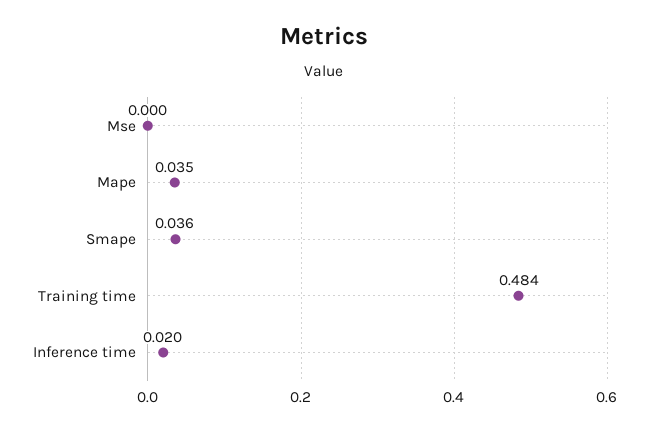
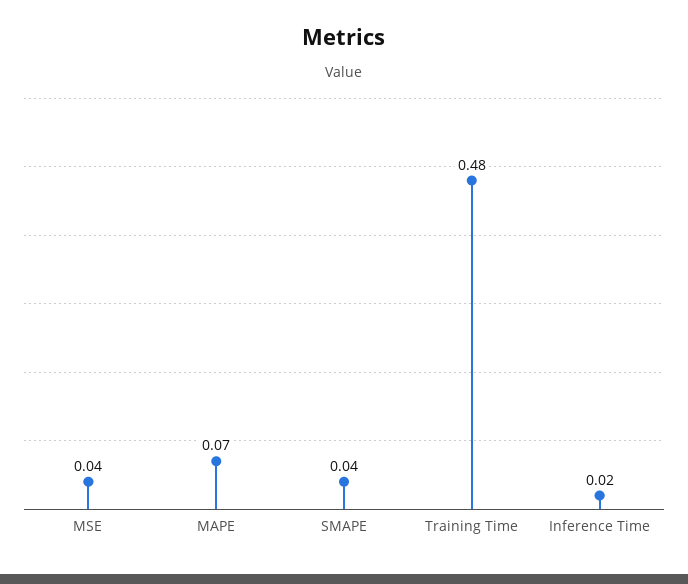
Mse: 0 -> 0.04
Mape: 0.035 -> 0.07

